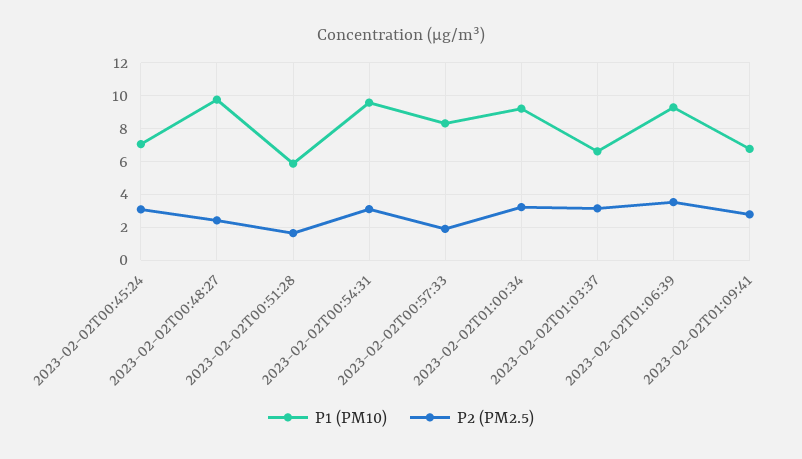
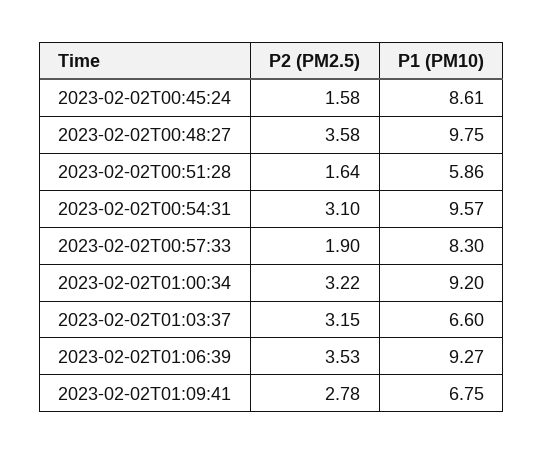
P1 (PM10), 2023-02-02T00:45:24: 7 -> 8.61
P2 (PM2.5), 2023-02-02T00:45:24: 3 -> 1.58
P2 (PM2.5), 2023-02-02T00:48:27: 2.5 -> 3.58

